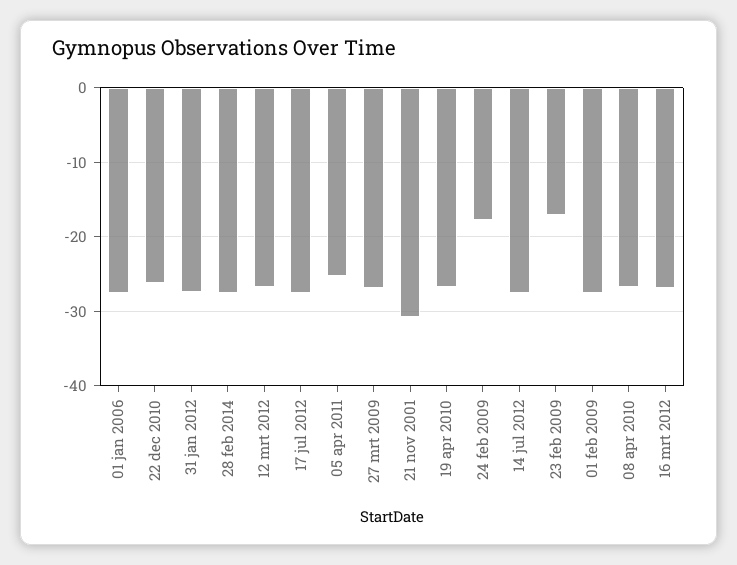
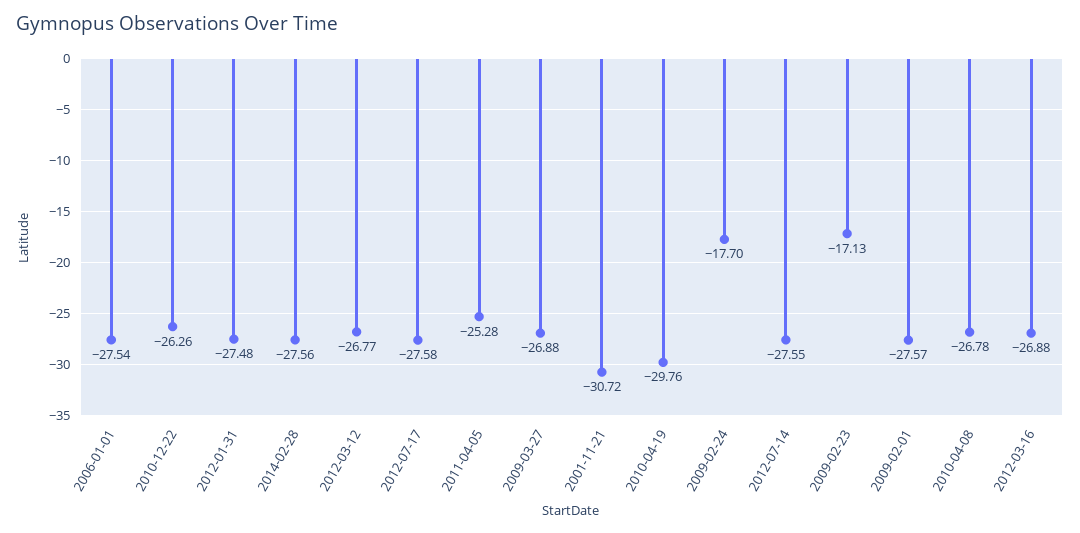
19 apr 2010: -27 -> -29.76

